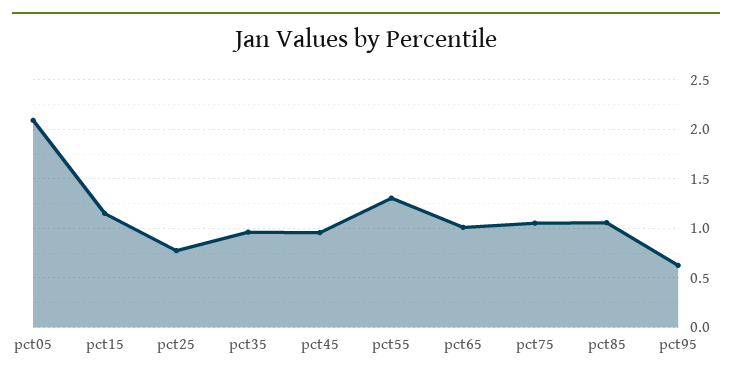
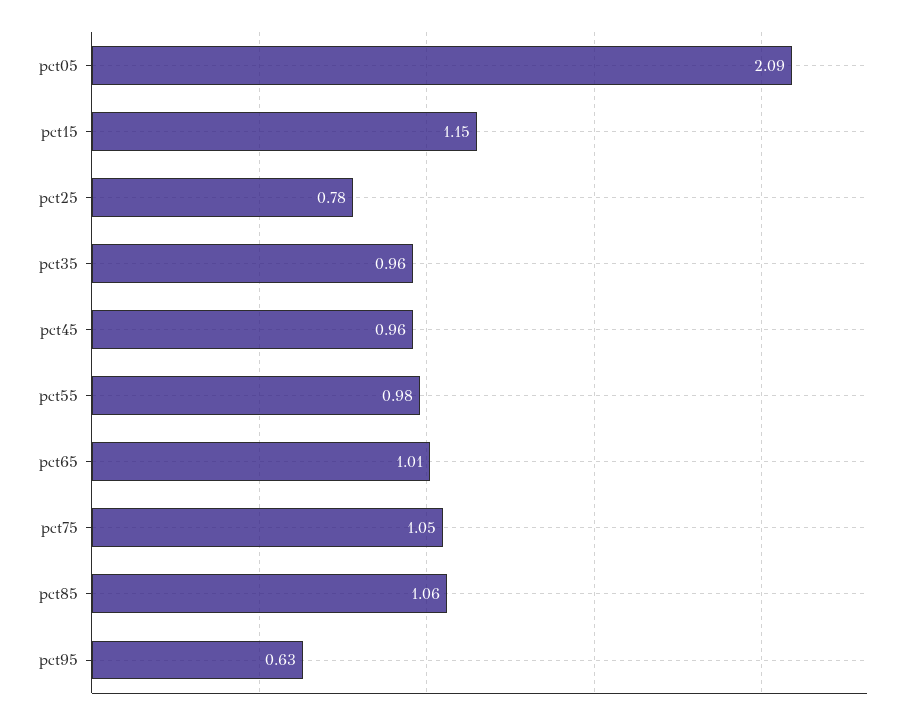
pct55: 1.3 -> 0.98

